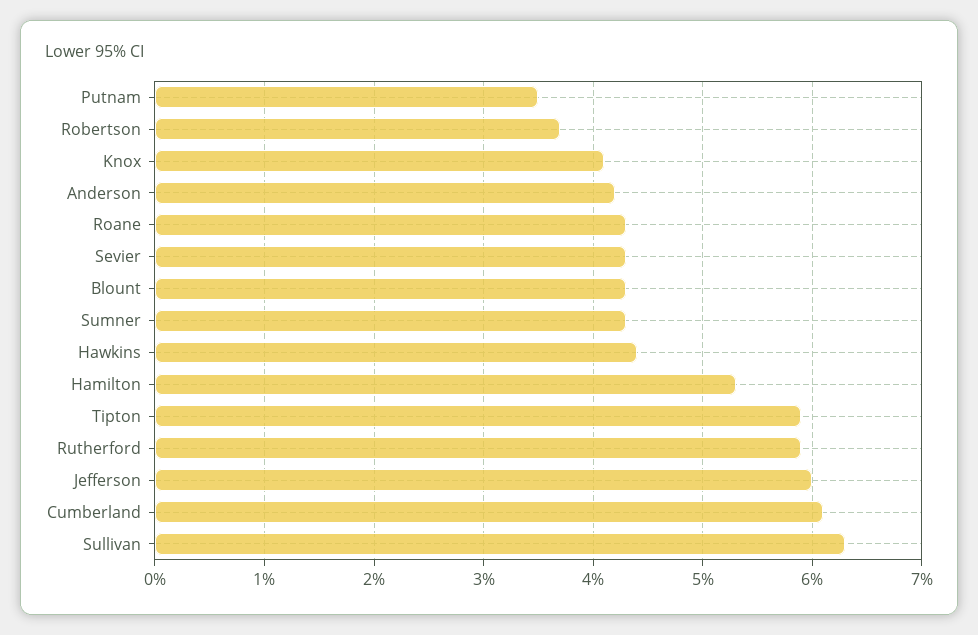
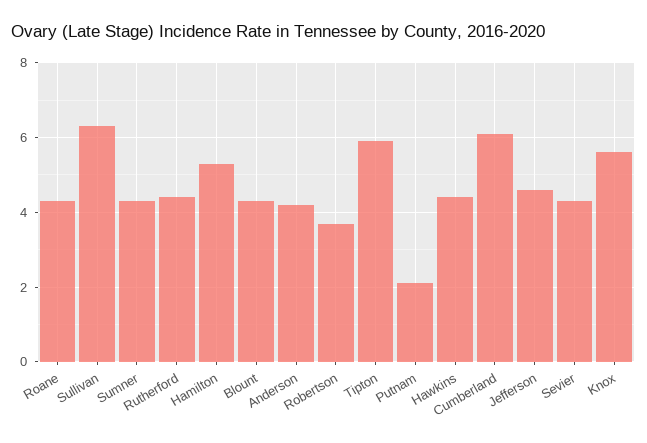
Putnam: 3.5 -> 2
Knox: 4.1 -> 5.5
Rutherford: 5.9 -> 4.5
Jefferson: 6 -> 4.5

